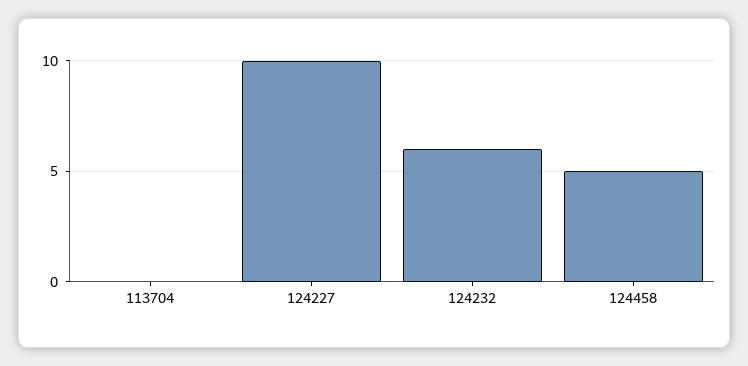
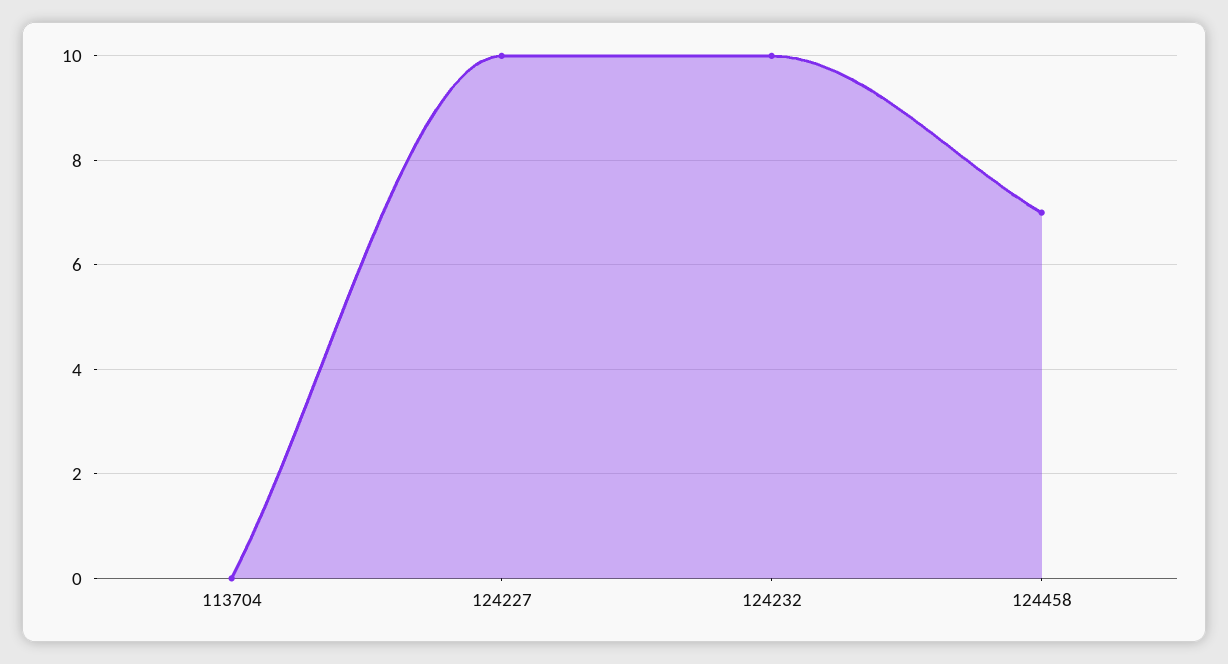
124232: 6 -> 10
124458: 5 -> 7

